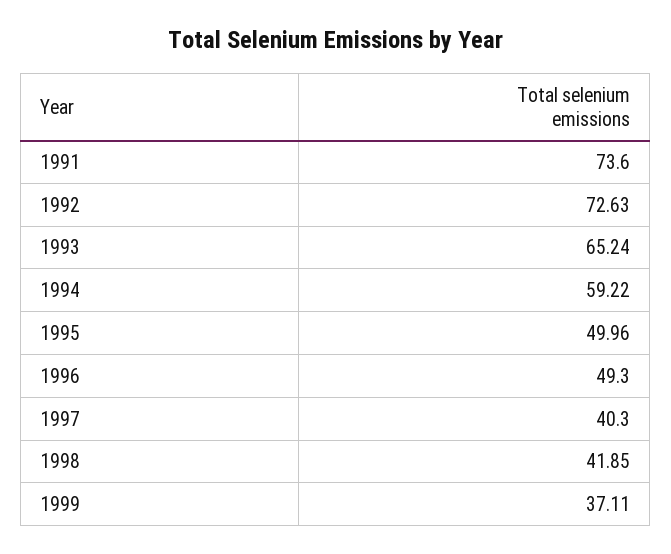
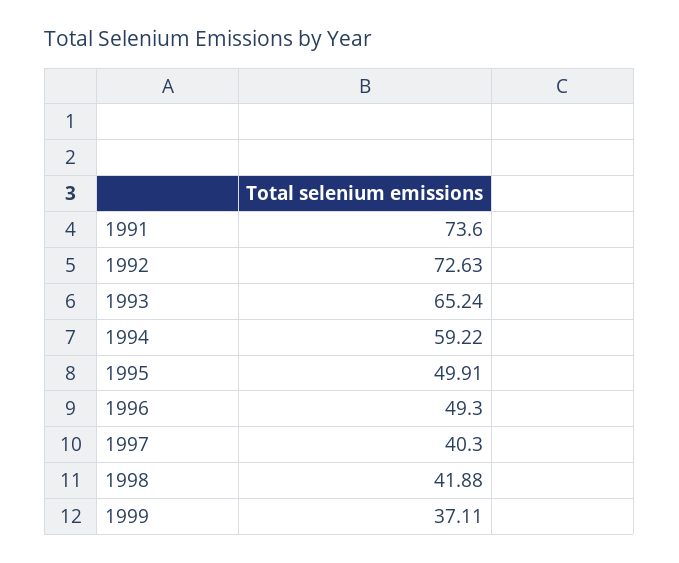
1995: 49.96 -> 49.91
1998: 41.85 -> 41.88

